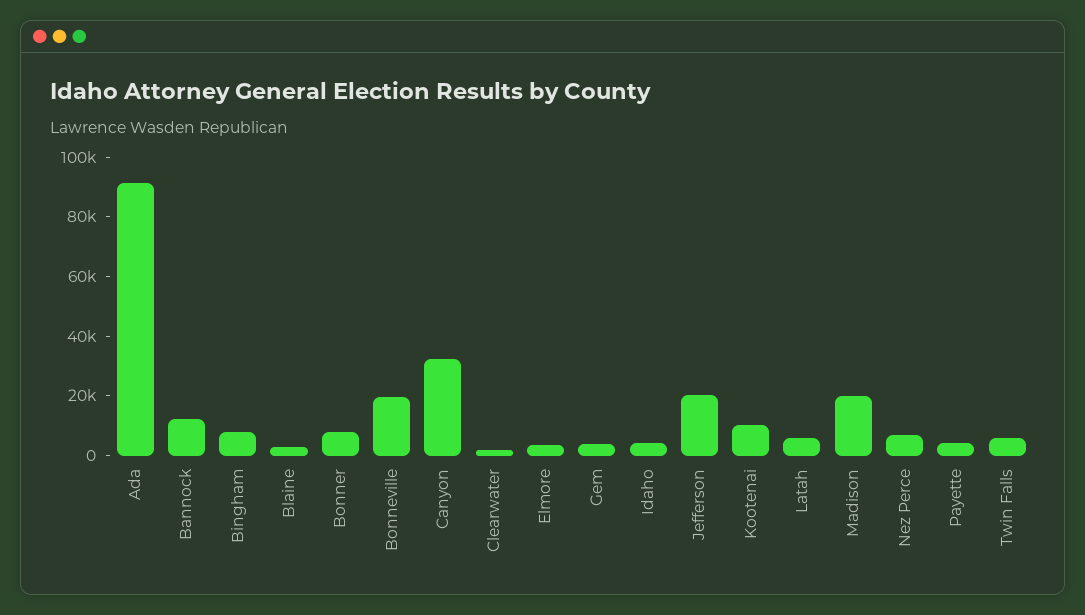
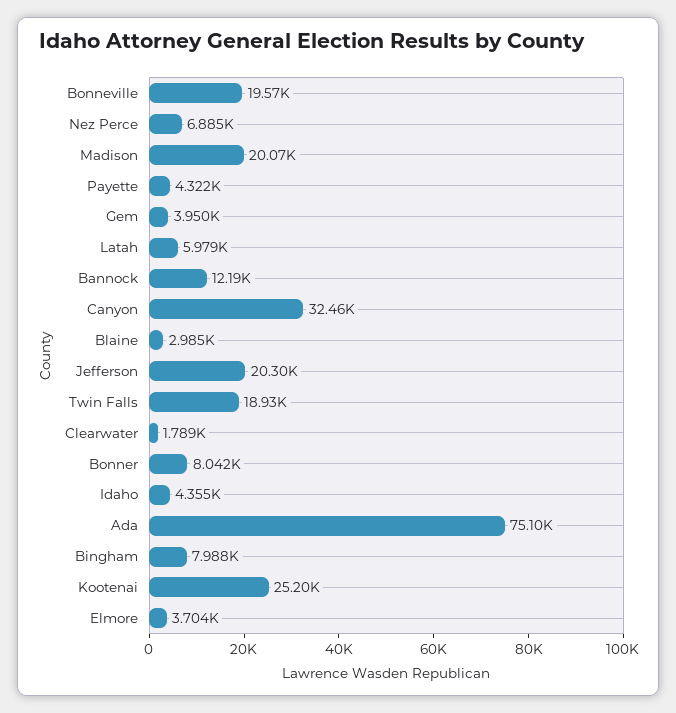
Ada: 90000 -> 75100
Kootenai: 10000 -> 25200
Twin Falls: 5000 -> 18930

